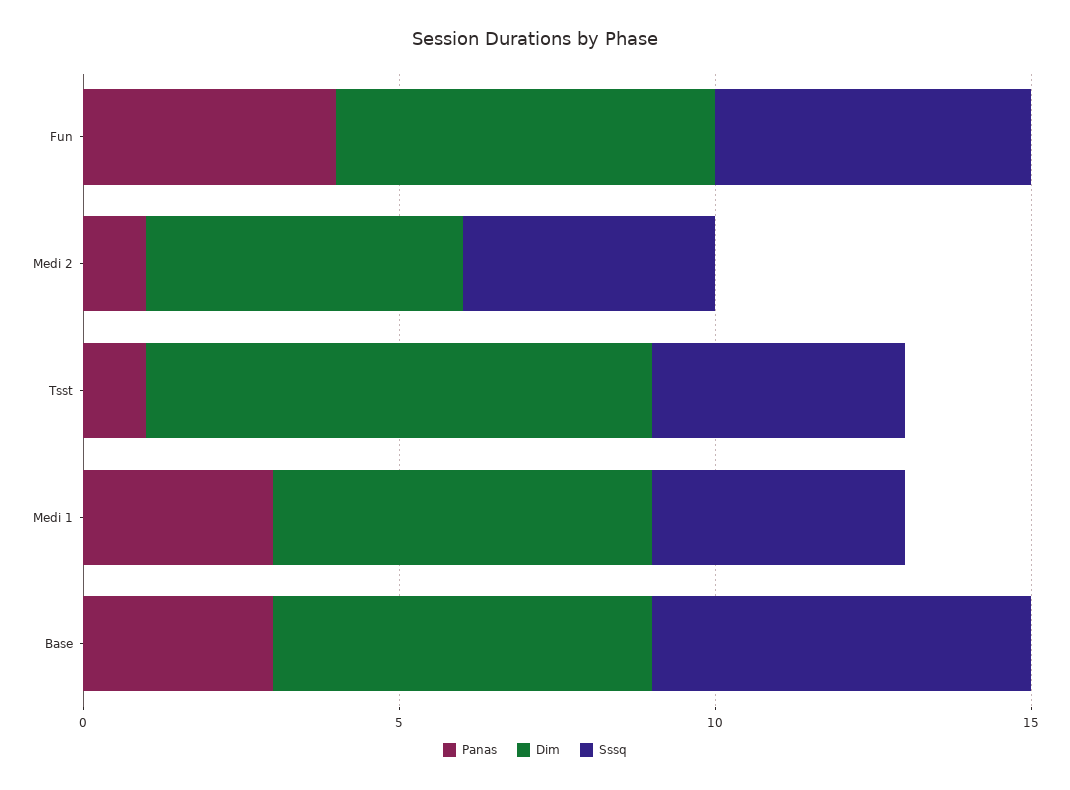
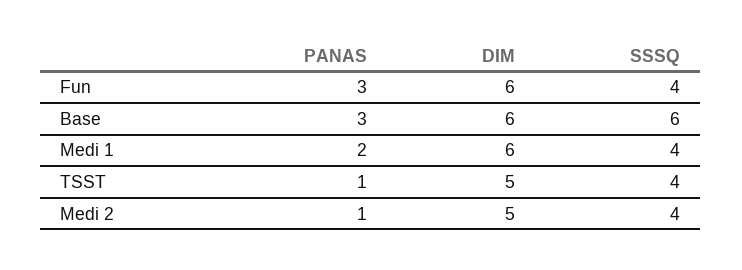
Panas, Fun: 4 -> 3
Sssq, Fun: 5 -> 4
Dim, Tsst: 8 -> 5
Panas, Medi 1: 3 -> 2

